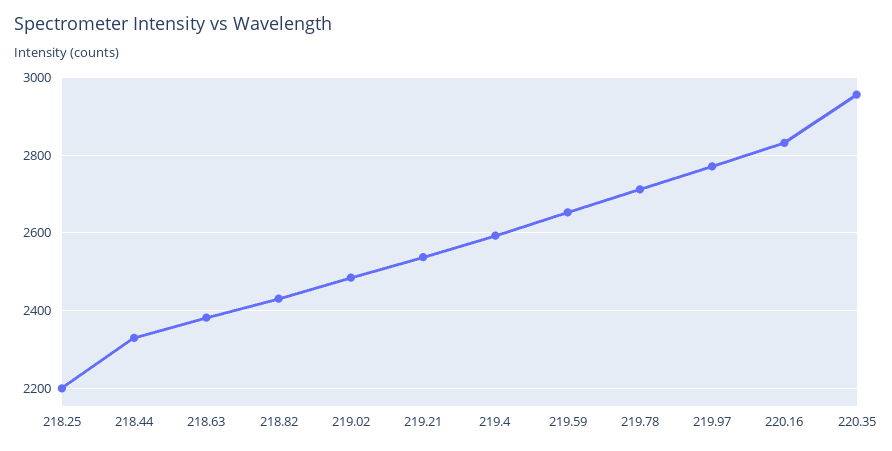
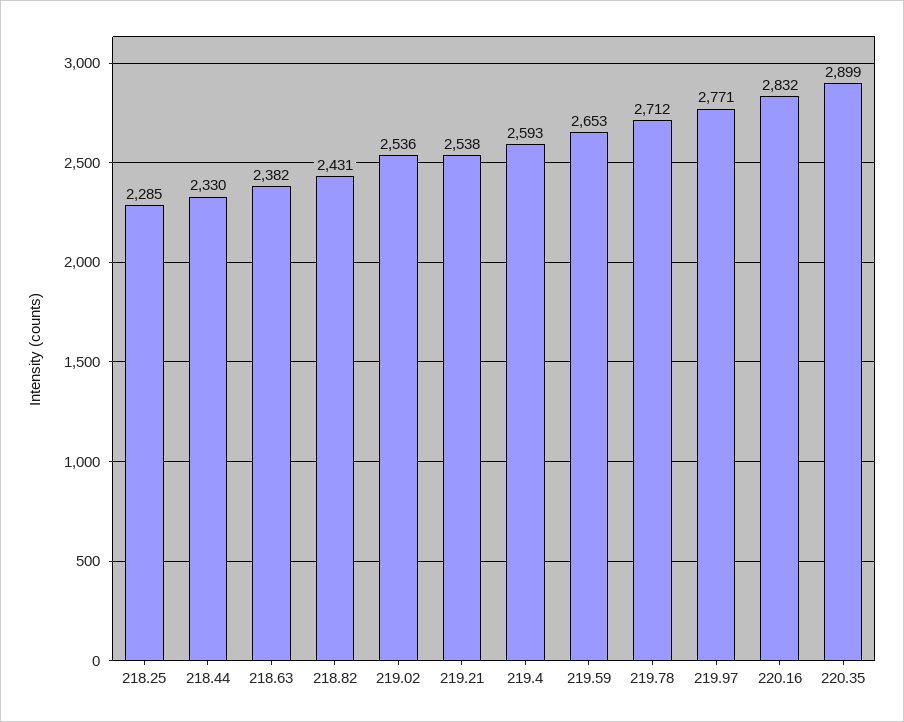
218.25: 2200 -> 2285
219.02: 2480 -> 2536
220.35: 2960 -> 2899

